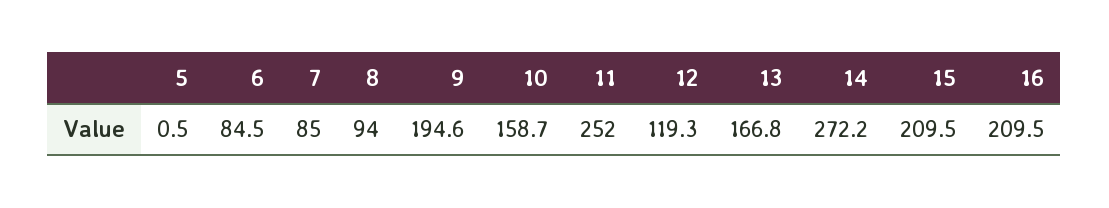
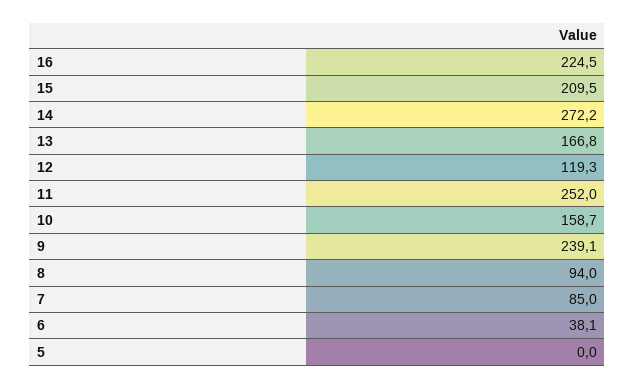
5: 0.5 -> 0
6: 84.5 -> 38.1
9: 194.6 -> 239.1
16: 209.5 -> 224.5

